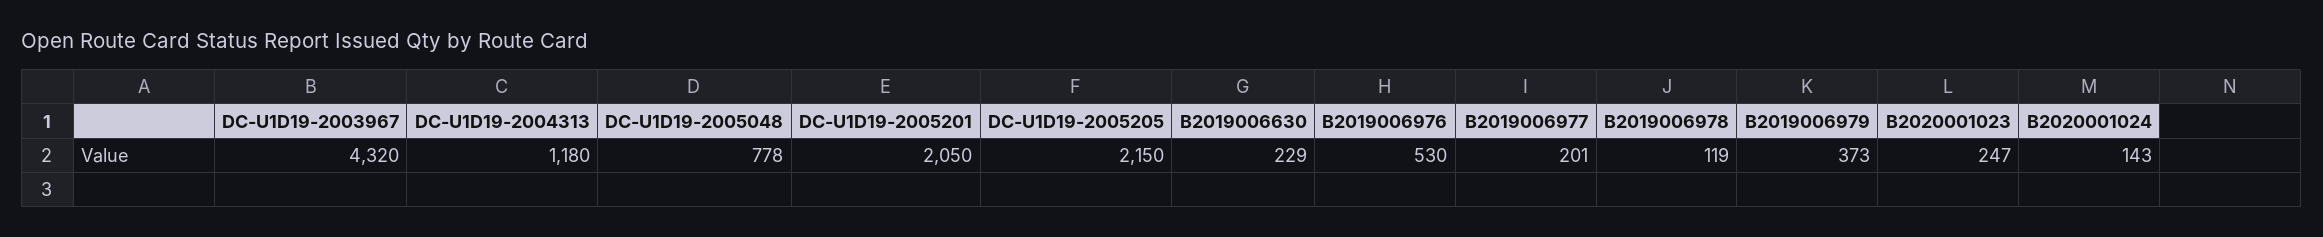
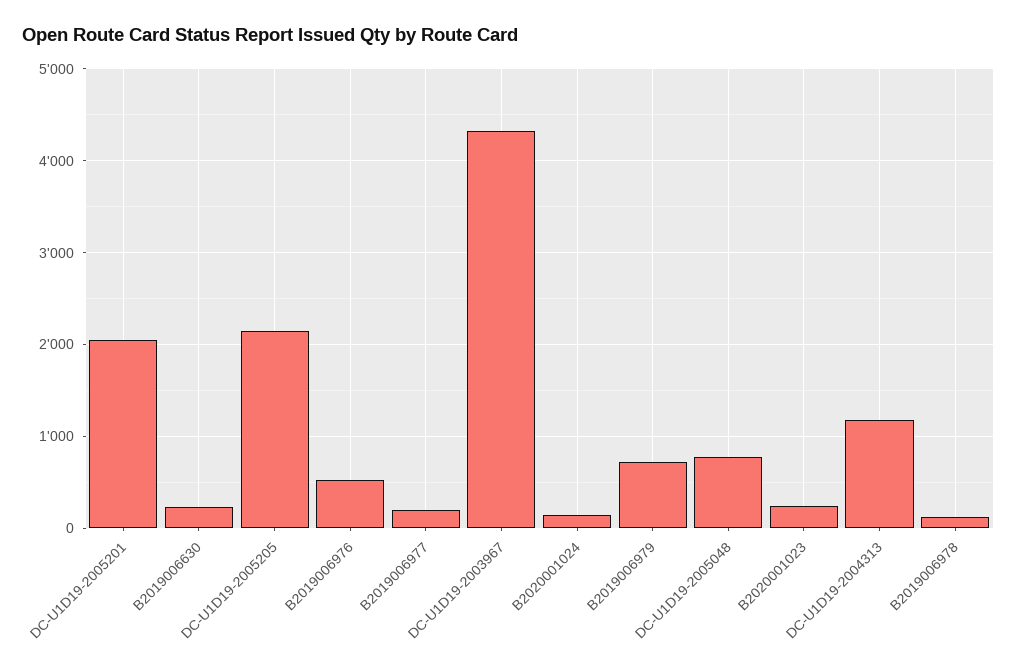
B2019006979: 373 -> 700

